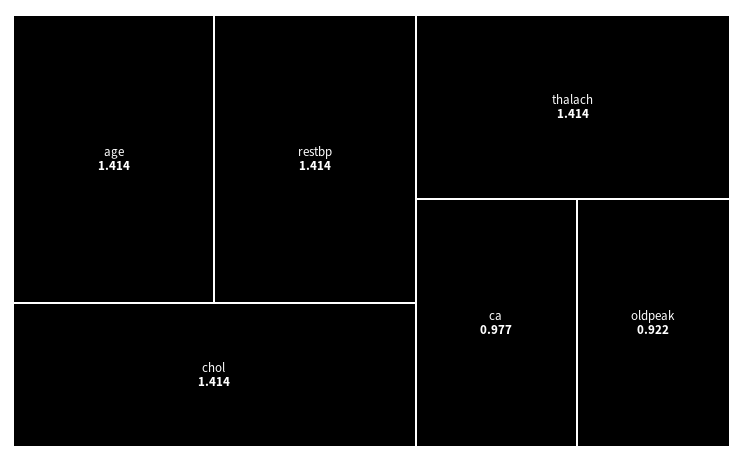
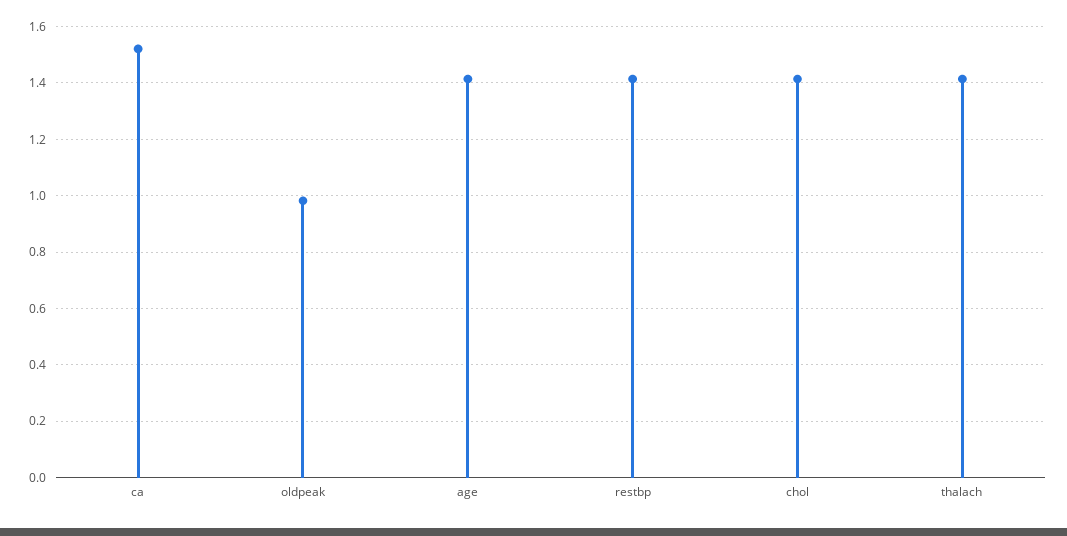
ca: 0.977 -> 1.525
oldpeak: 0.922 -> 0.975

